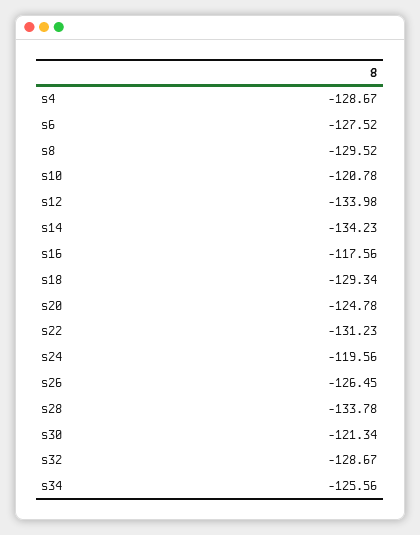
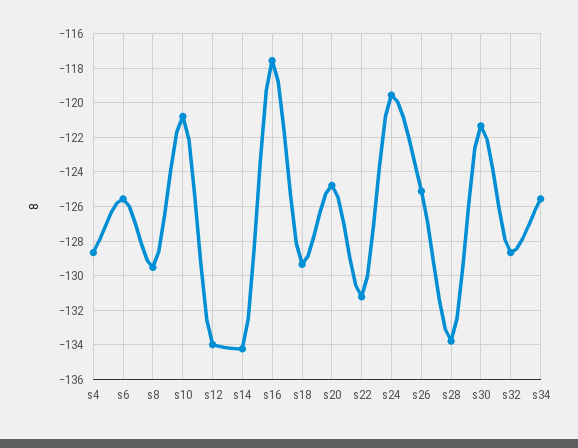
s6: -127.52 -> -125.5
s26: -126.45 -> -125

